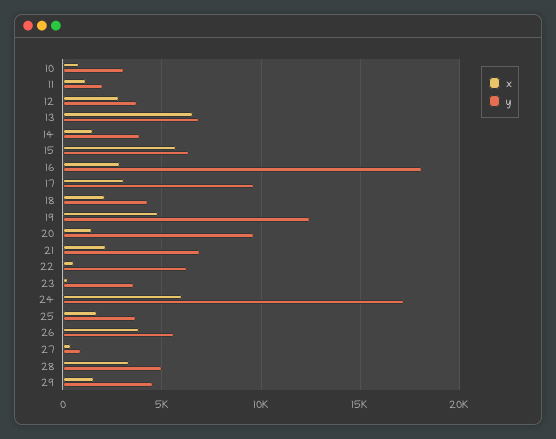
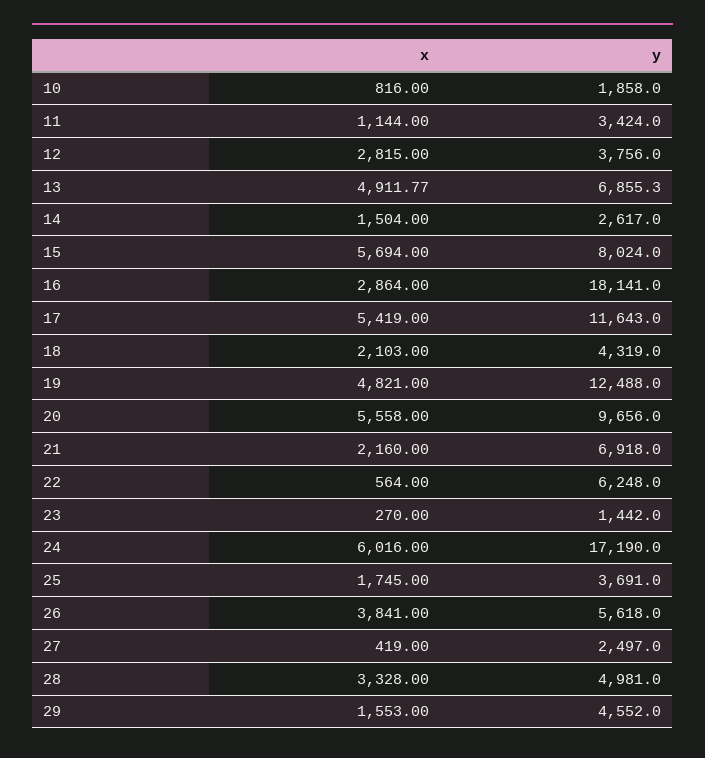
y, 10: 3000 -> 1858
y, 11: 2000 -> 3424
x, 13: 6500 -> 4911.77
y, 14: 4000 -> 2617
y, 15: 6500 -> 8024
x, 17: 3000 -> 5419
y, 17: 9500 -> 11643
x, 20: 1500 -> 5558
y, 23: 3500 -> 1442
y, 27: 1000 -> 2497

